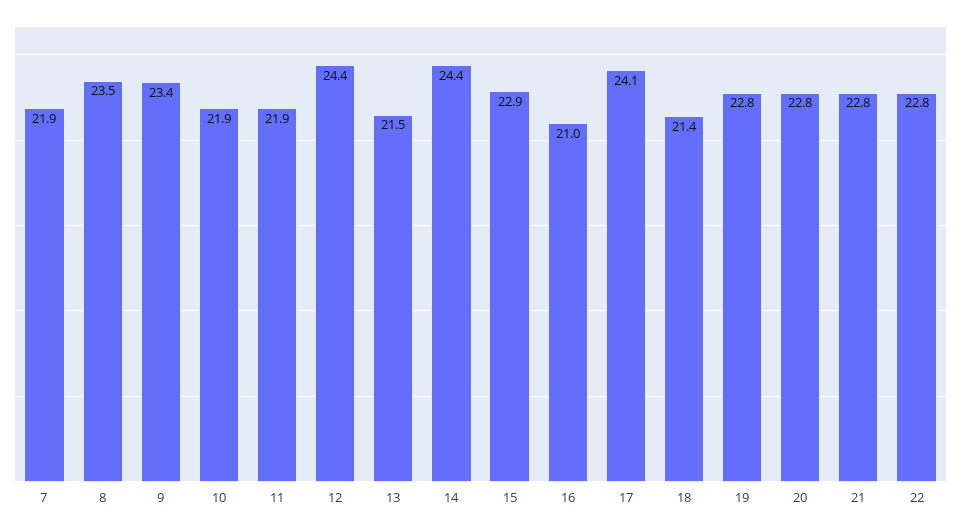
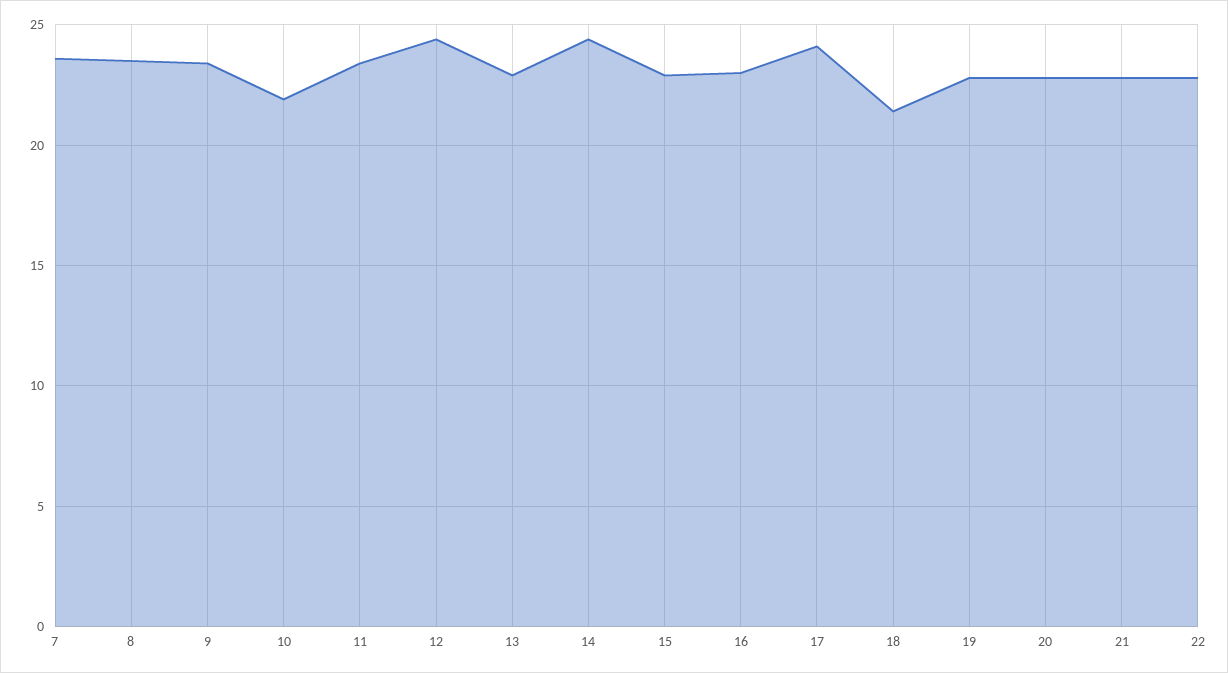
7: 21.9 -> 23.5
11: 21.9 -> 23.5
13: 21.5 -> 23
16: 21 -> 23

